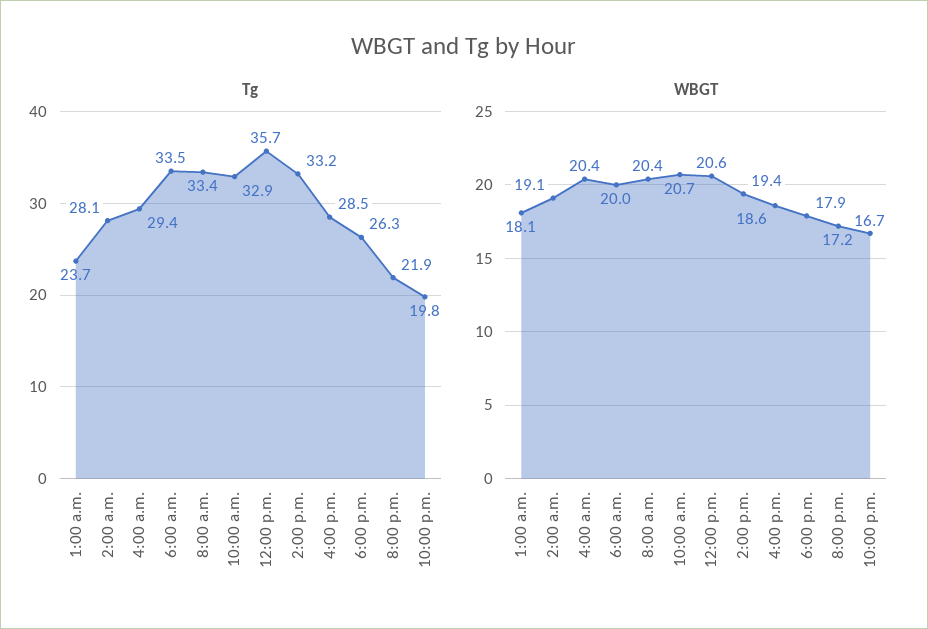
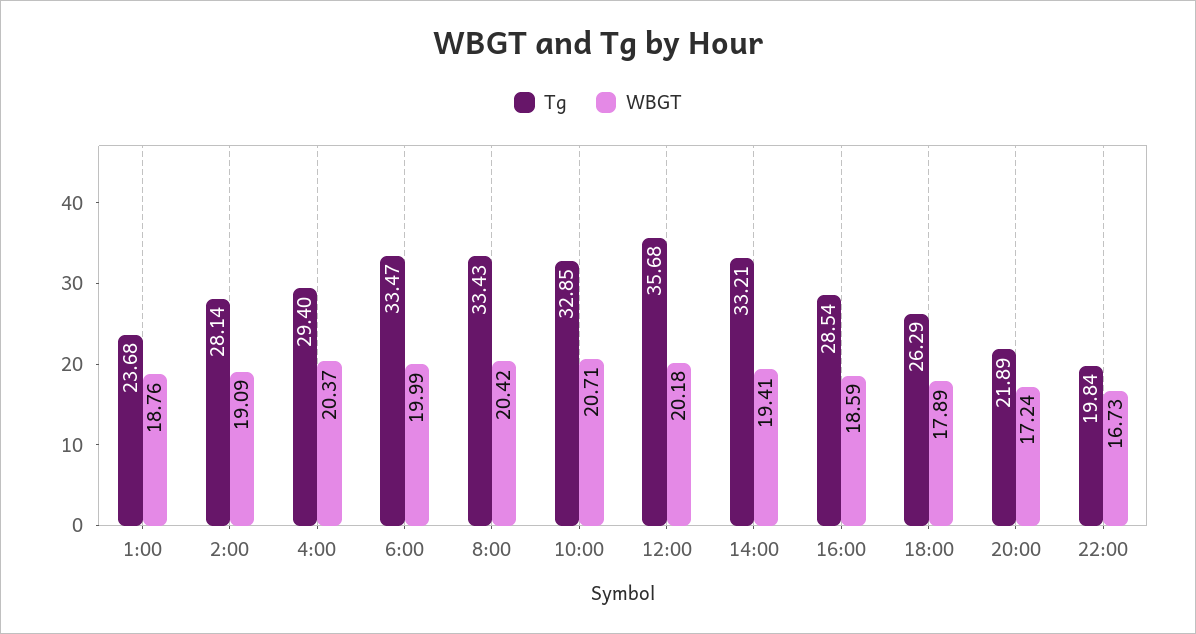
WBGT, 1:00 a.m.: 18.1 -> 18.76
WBGT, 12:00 p.m.: 20.6 -> 20.18

